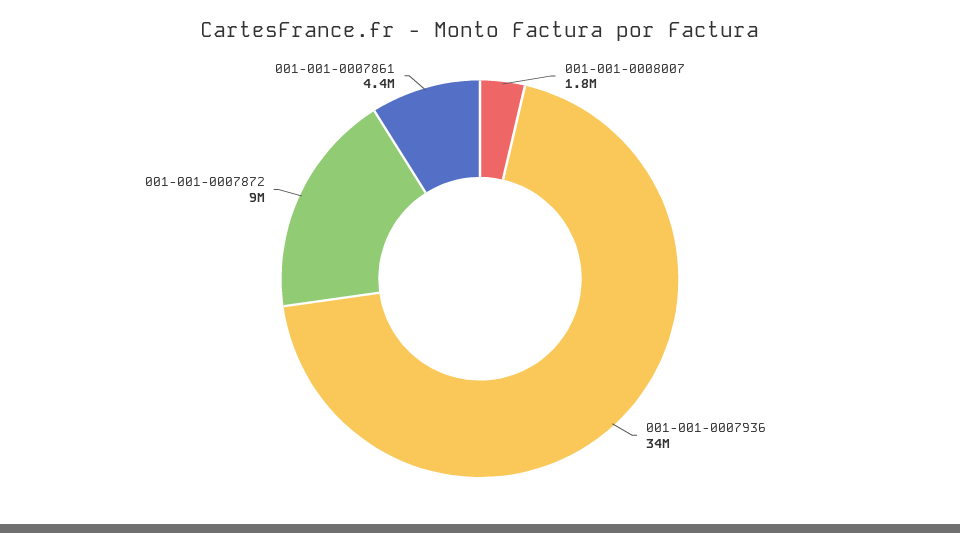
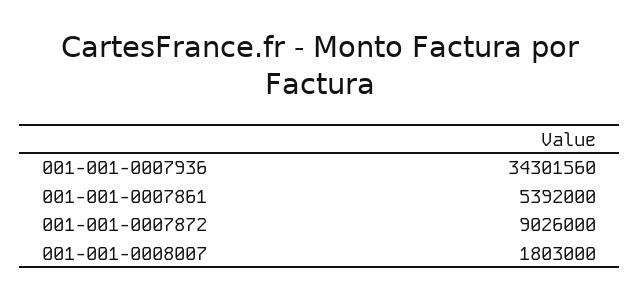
001-001-0007861: 4400000 -> 5392000

